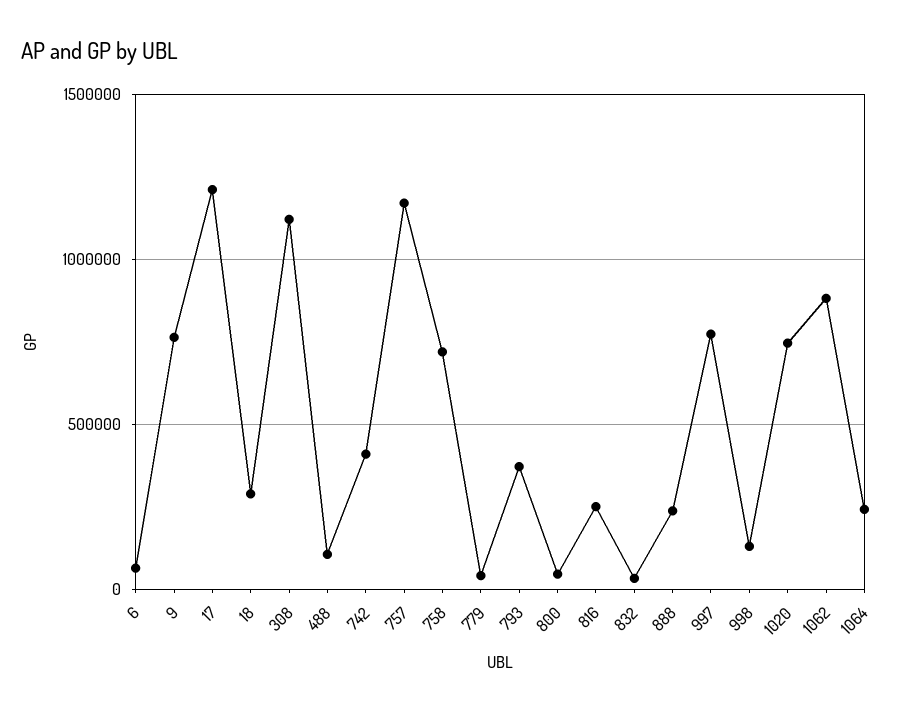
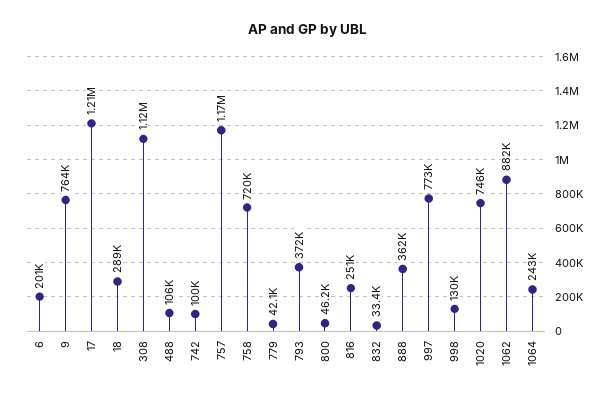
6: 50000 -> 201000
742: 400000 -> 100000
888: 250000 -> 362000

